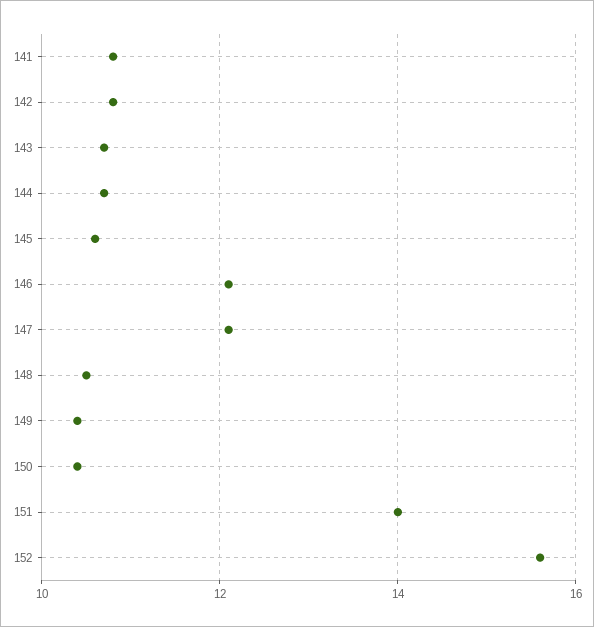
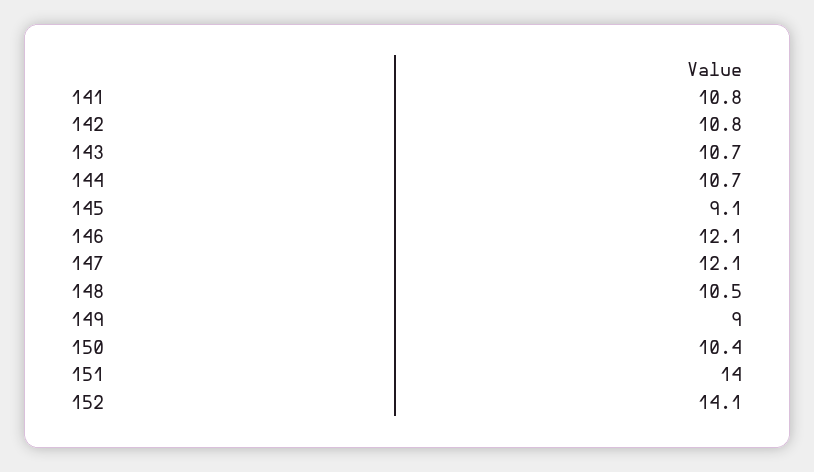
145: 10.5 -> 9.1
149: 10.5 -> 9
152: 15.5 -> 14.1

